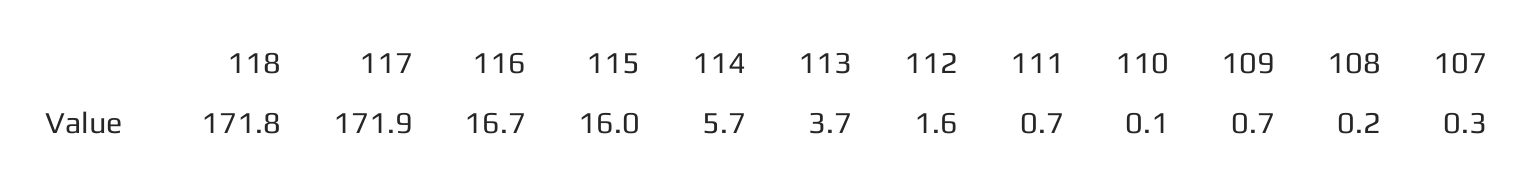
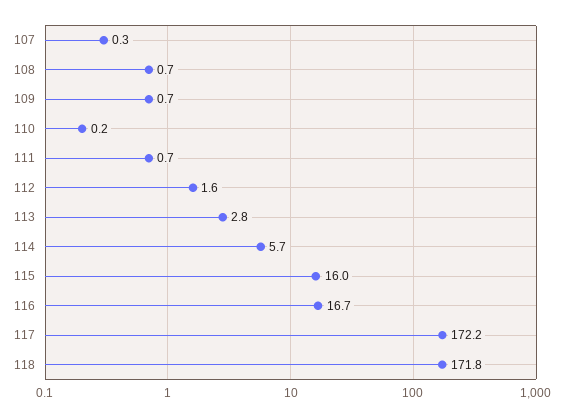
117: 171.9 -> 172.2
113: 3.7 -> 2.8
110: 0.1 -> 0.2
108: 0.2 -> 0.7

